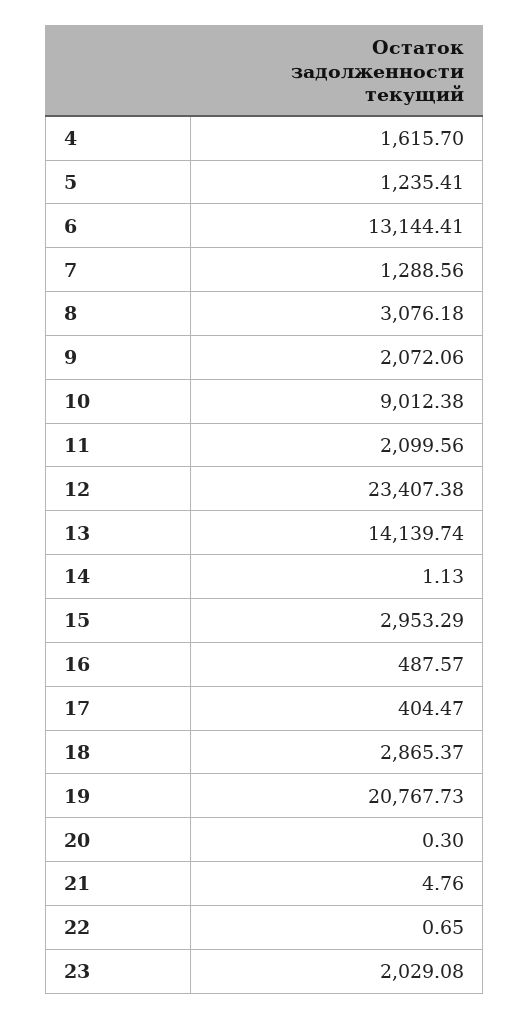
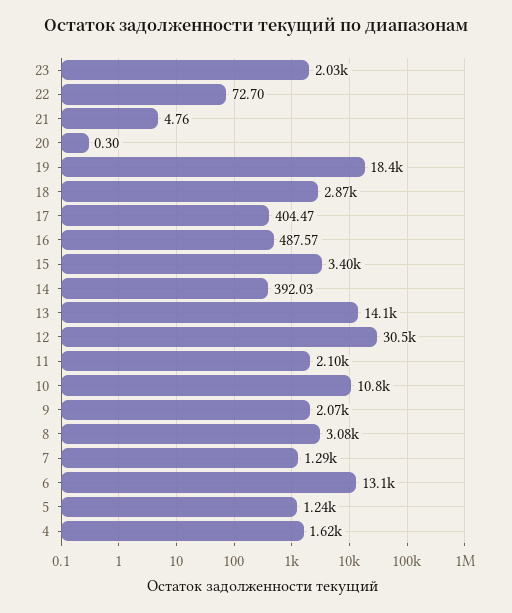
10: 9012.38 -> 10800
12: 23407.38 -> 30500
14: 1.13 -> 392.03
15: 2953.29 -> 3400
19: 20767.73 -> 18400
22: 0.65 -> 72.7

